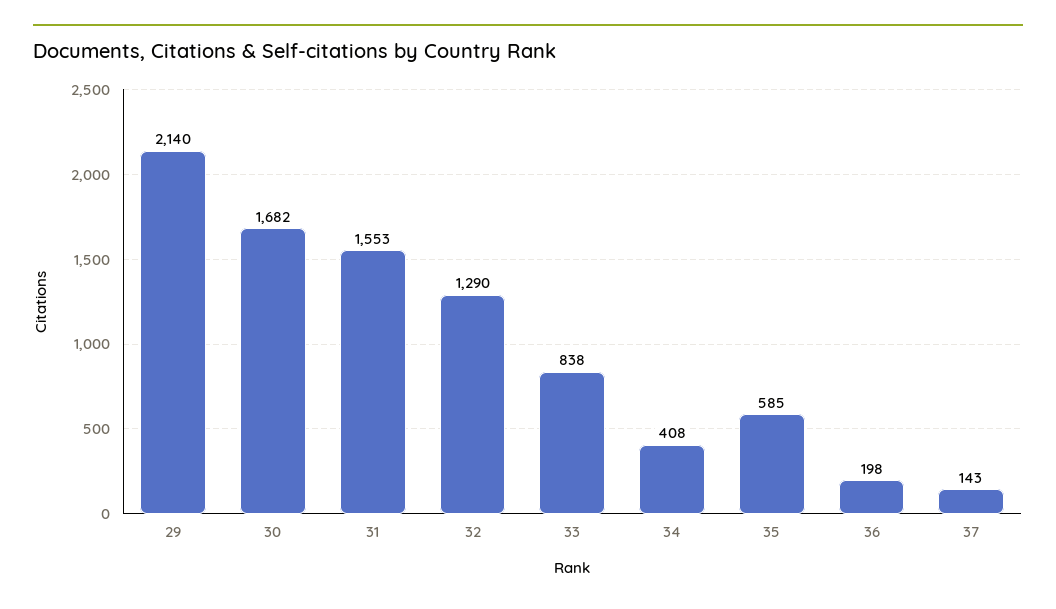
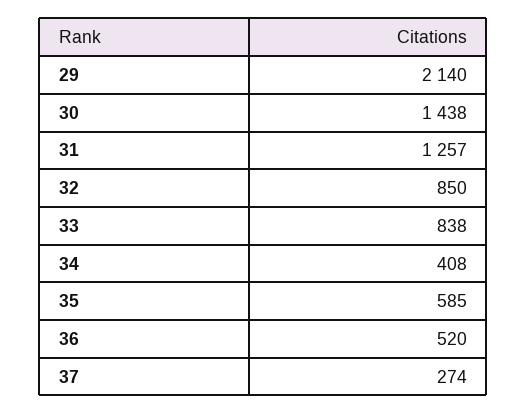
30: 1682 -> 1438
31: 1553 -> 1257
32: 1290 -> 850
36: 198 -> 520
37: 143 -> 274

